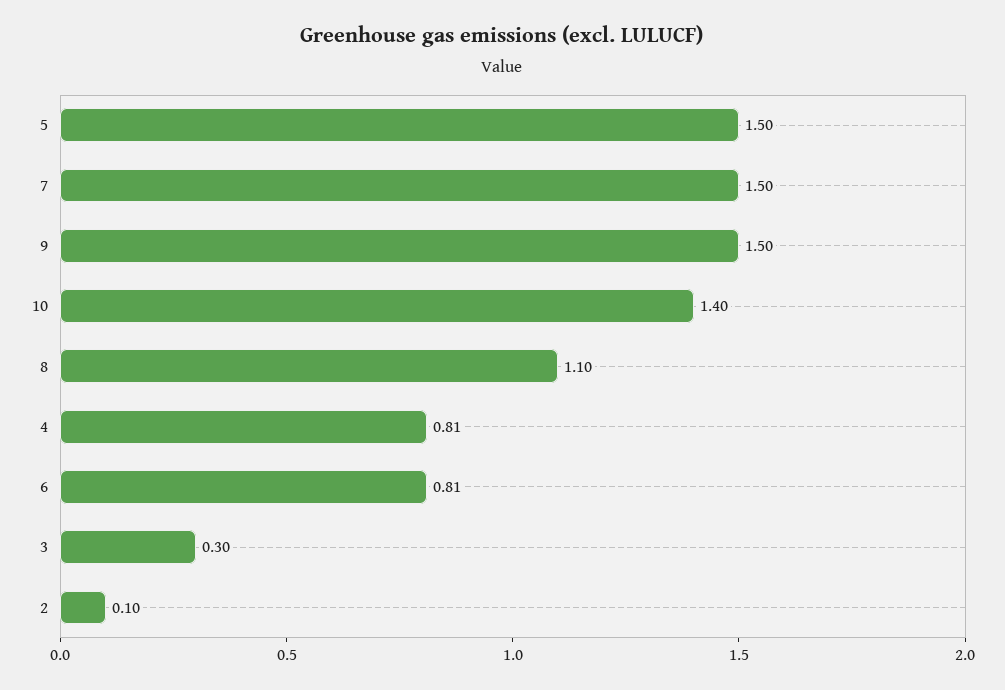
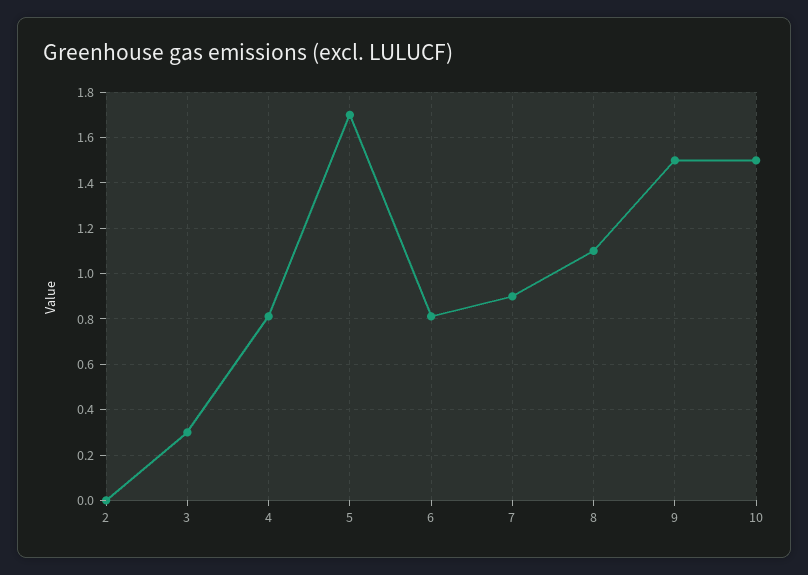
5: 1.5 -> 1.7
7: 1.5 -> 0.9
10: 1.4 -> 1.5
2: 0.1 -> 0

